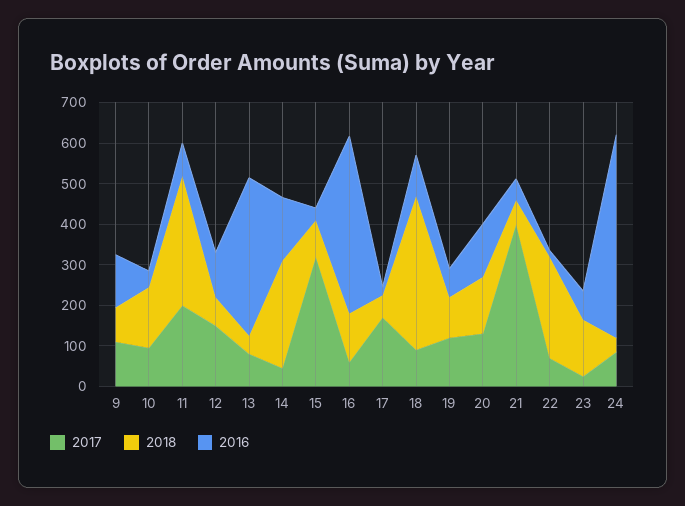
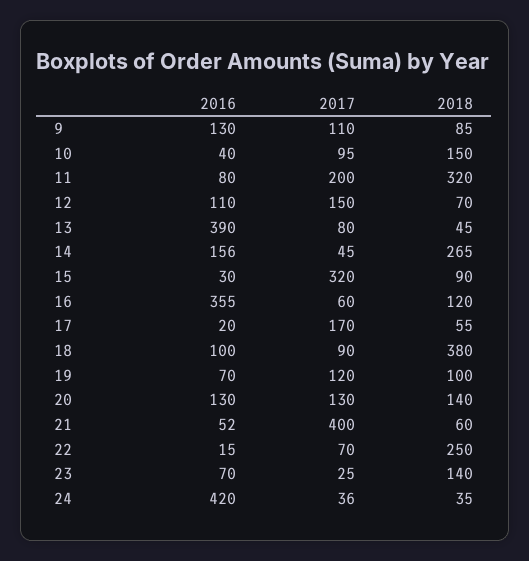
2016, 16: 440 -> 355
2017, 24: 80 -> 36
2016, 24: 500 -> 420

